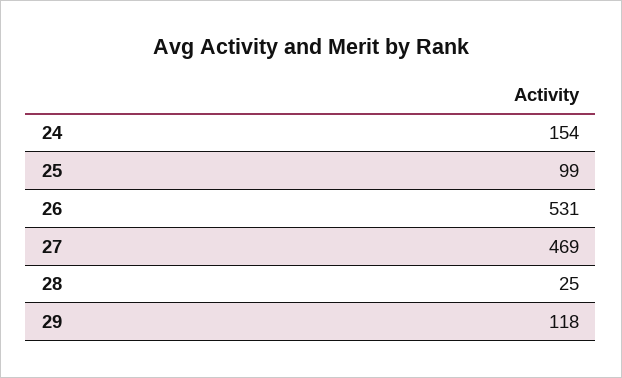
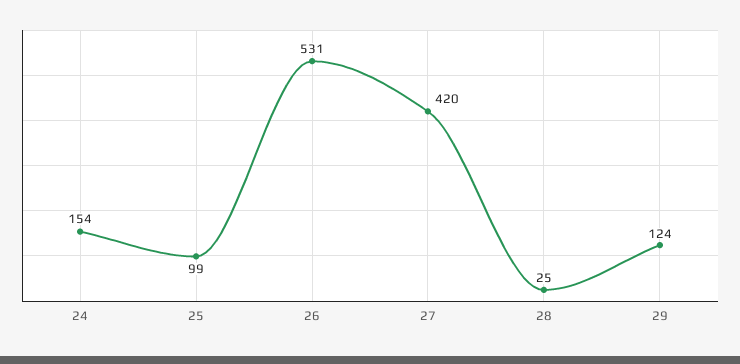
27: 469 -> 420
29: 118 -> 124

